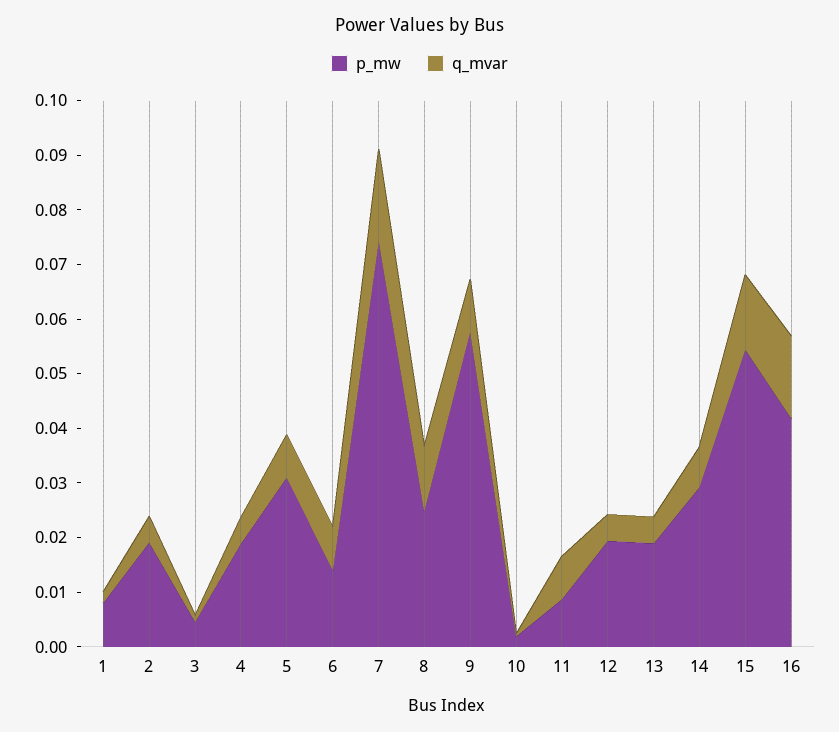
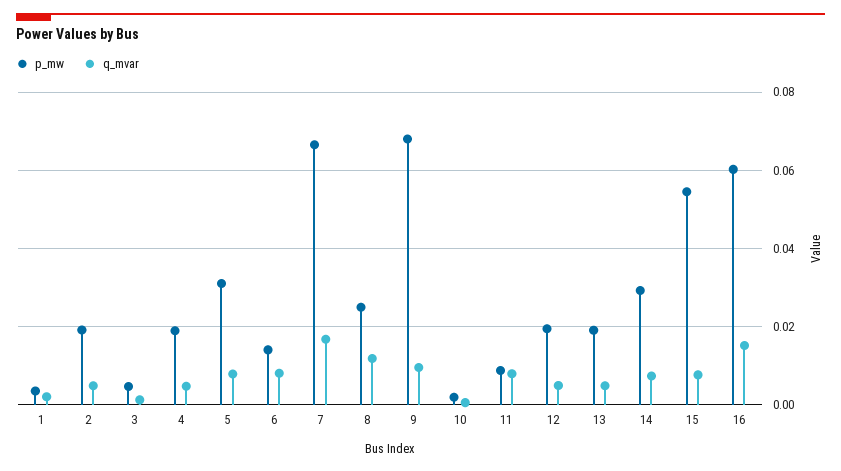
p_mw, 1: 0.008 -> 0.004
p_mw, 7: 0.074 -> 0.066
p_mw, 9: 0.058 -> 0.068
q_mvar, 15: 0.014 -> 0.008
p_mw, 16: 0.042 -> 0.06

